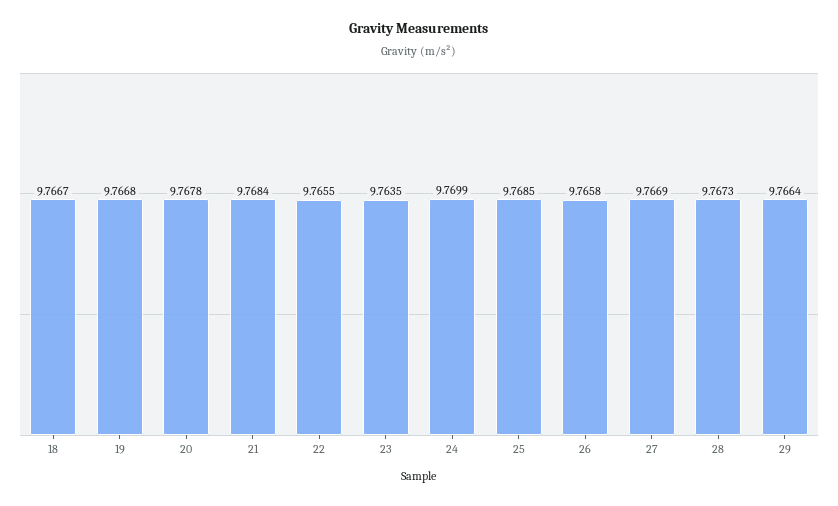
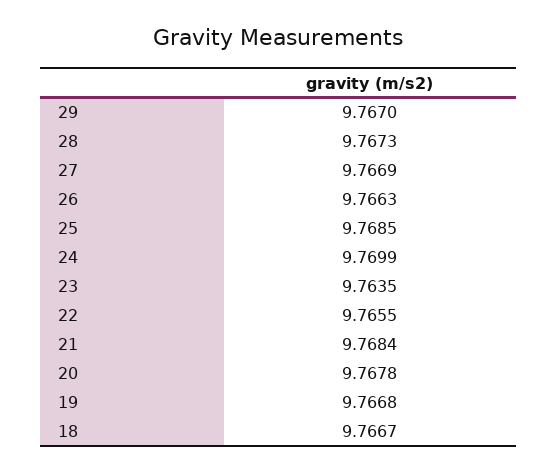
26: 9.7658 -> 9.7663
29: 9.7664 -> 9.767

